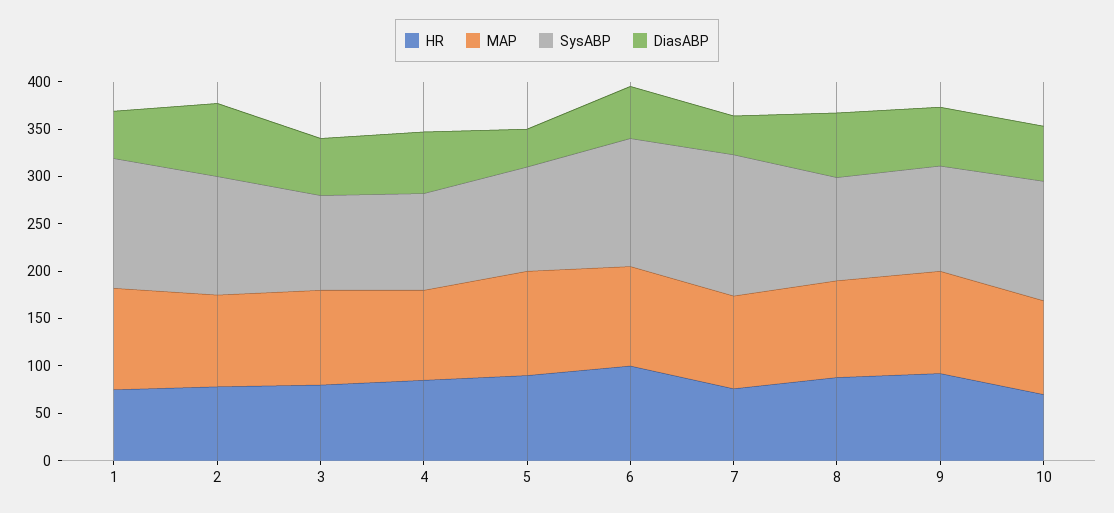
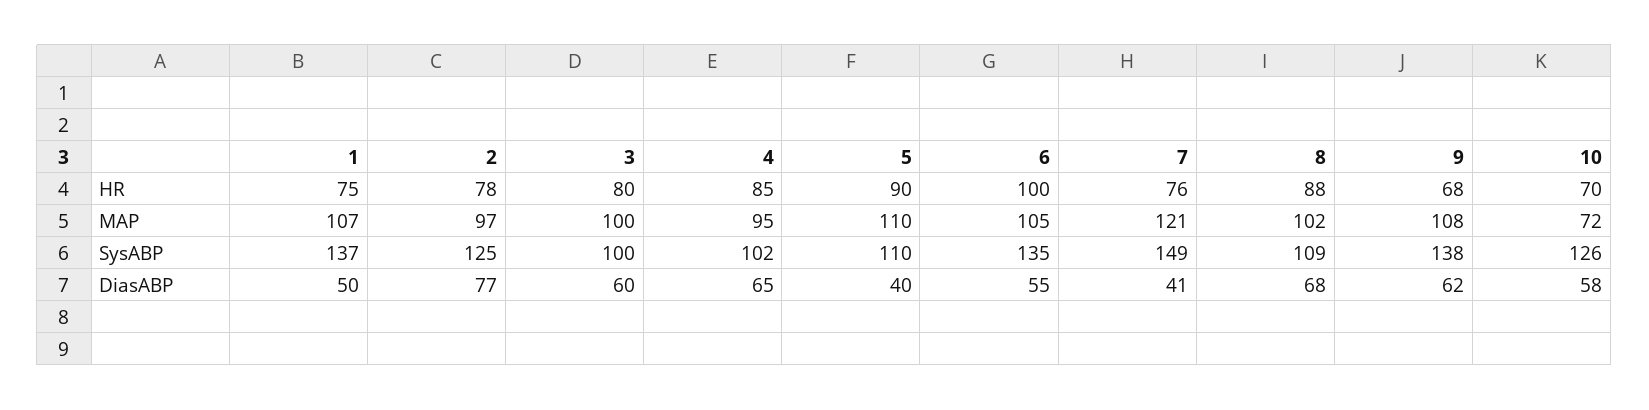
MAP, 7: 100 -> 121
HR, 9: 90 -> 68
SysABP, 9: 110 -> 138
MAP, 10: 100 -> 72

